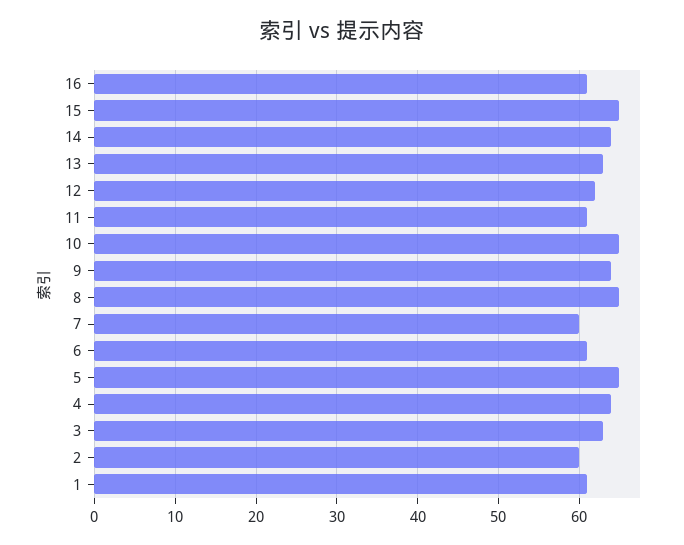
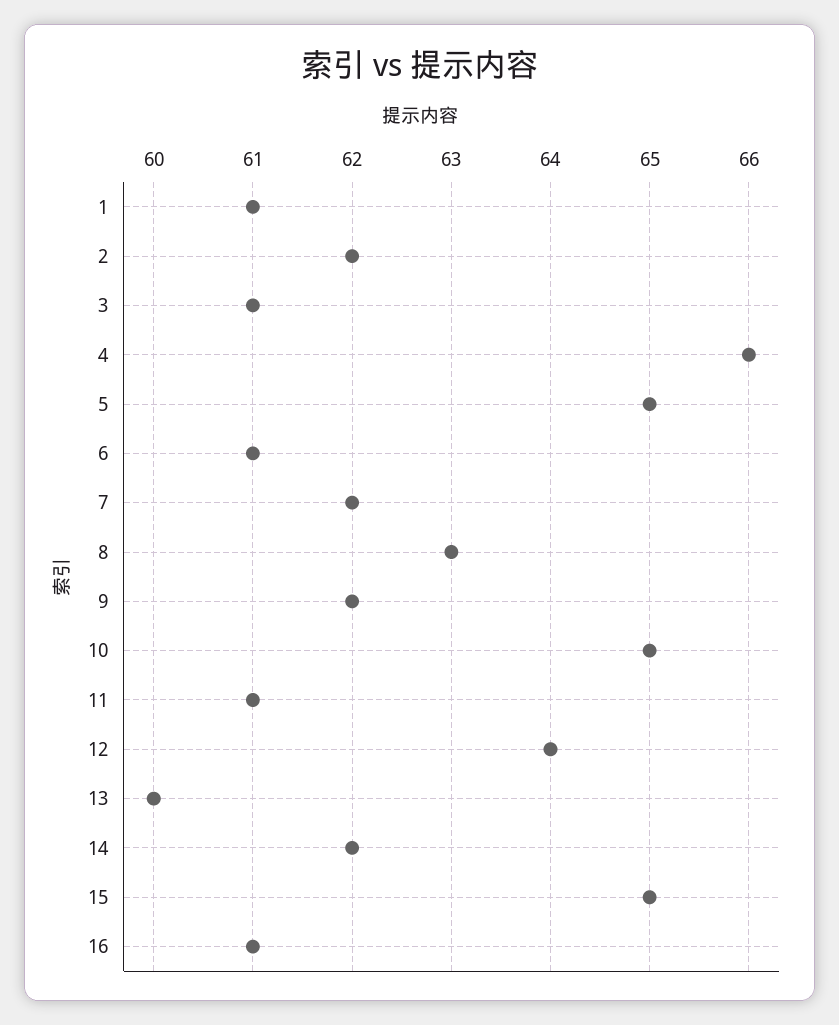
14: 64 -> 62
13: 63 -> 60
12: 62 -> 64
9: 64 -> 62
8: 65 -> 63
7: 60 -> 62
4: 64 -> 66
3: 63 -> 61
2: 60 -> 62

